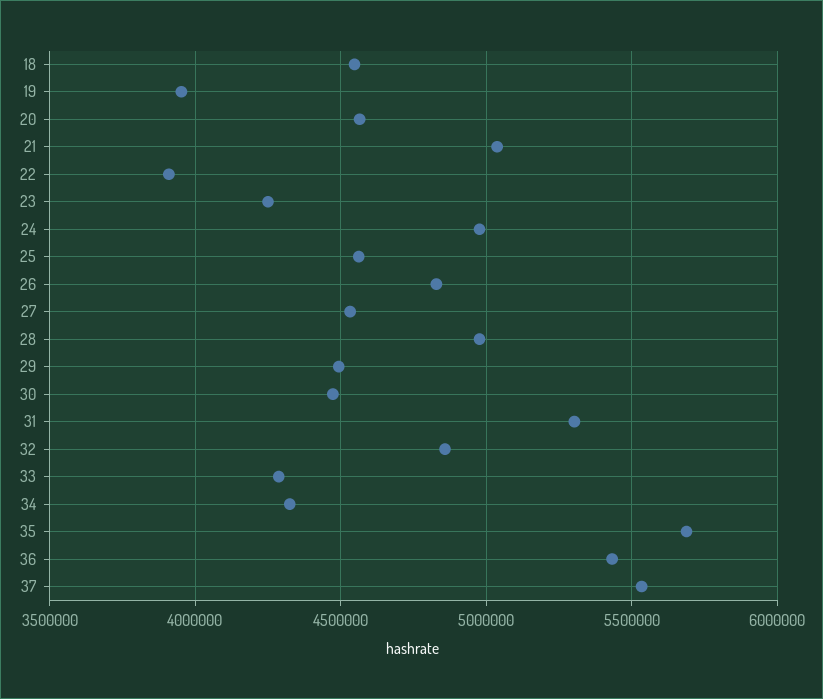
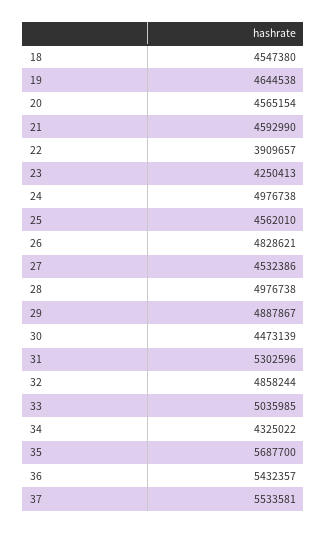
19: 3950000 -> 4644538
21: 5050000 -> 4592990
29: 4500000 -> 4887867
33: 4300000 -> 5035985

